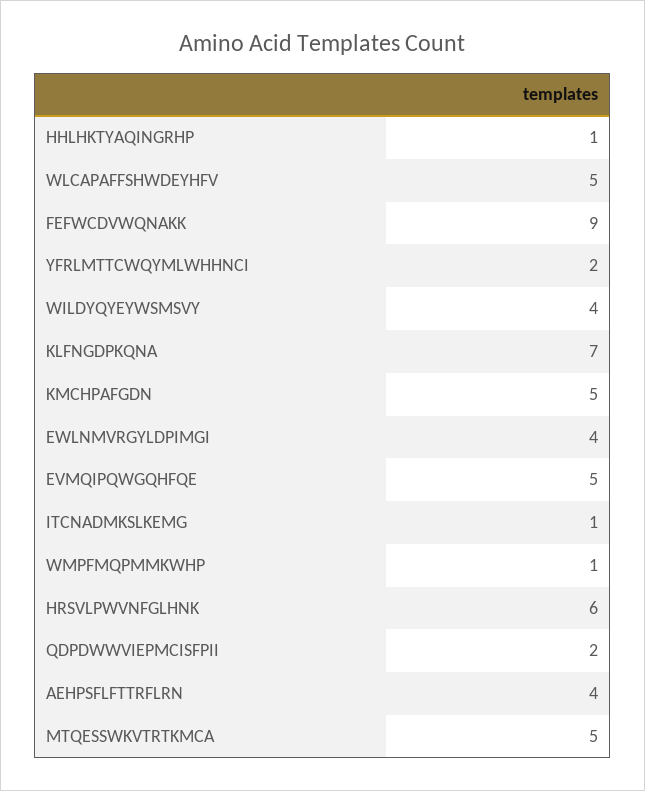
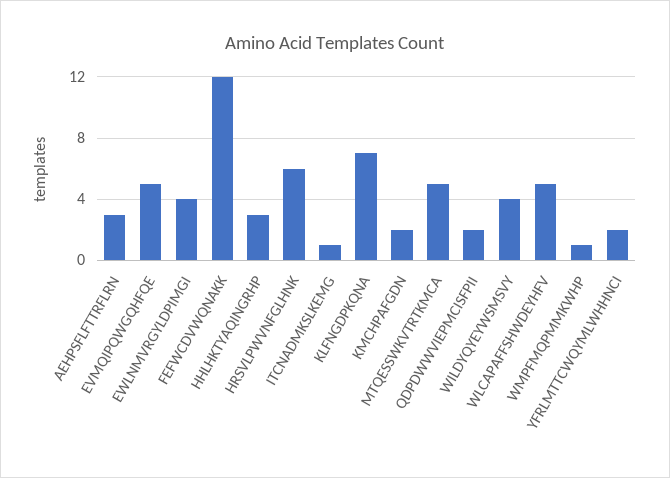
HHLHKTYAQINGRHP: 1 -> 3
FEFWCDVWQNAKK: 9 -> 12
KMCHPAFGDN: 5 -> 2
AEHPSFLFTTRFLRN: 4 -> 3

